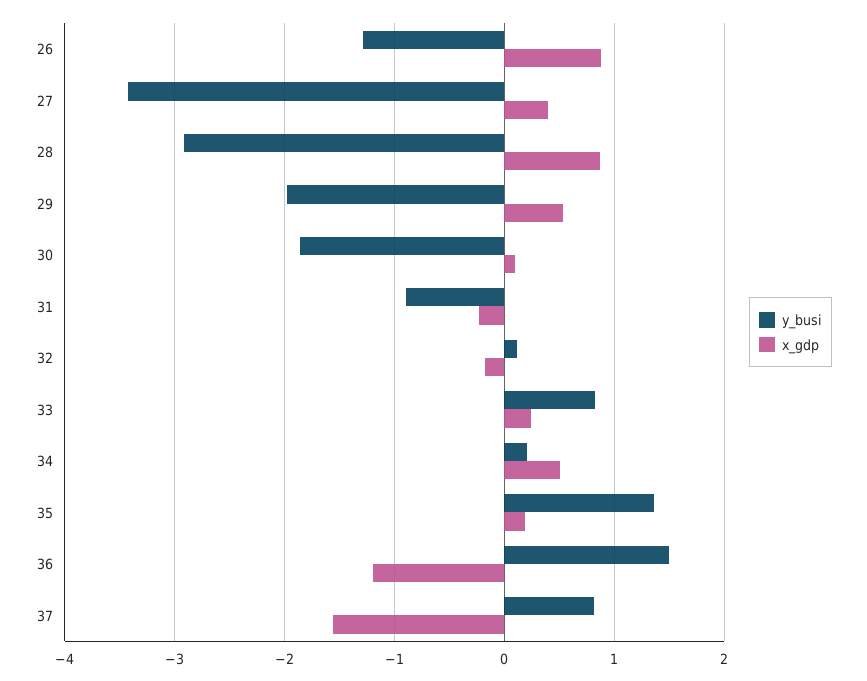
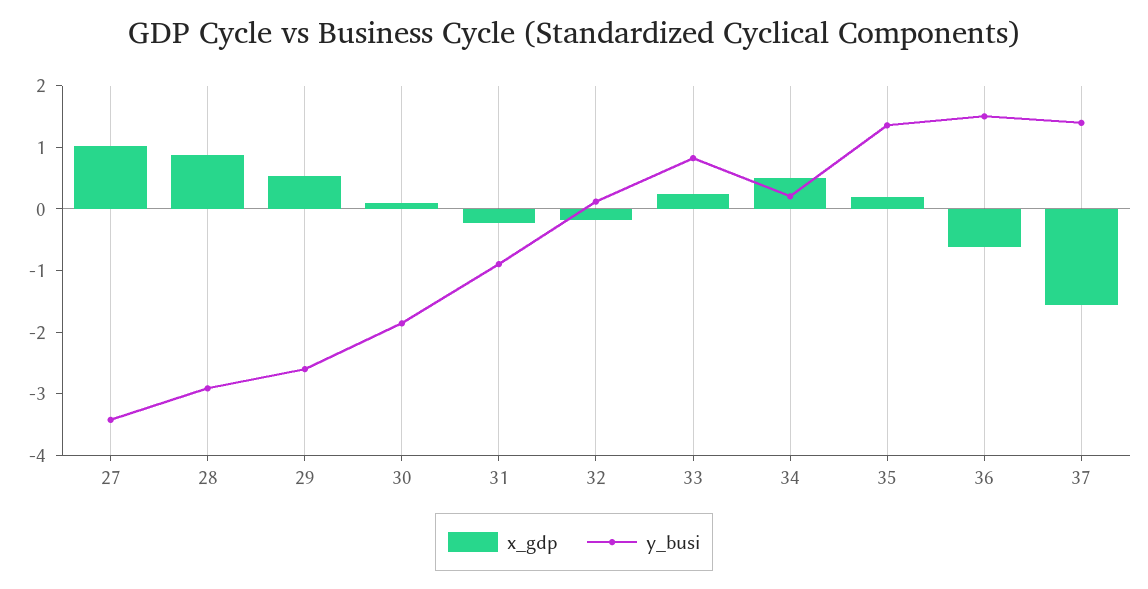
y_busi, 26: -1.3 -> none
x_gdp, 26: 0.9 -> none
x_gdp, 27: 0.4 -> 1
y_busi, 29: -2 -> -2.6
x_gdp, 36: -1.2 -> -0.6
y_busi, 37: 0.8 -> 1.4

